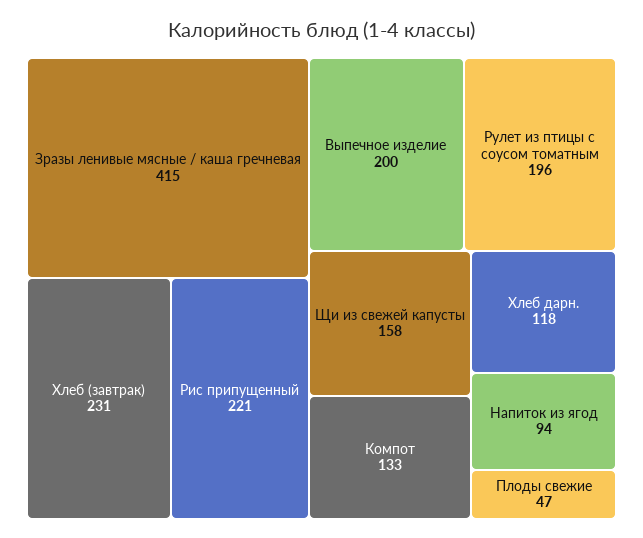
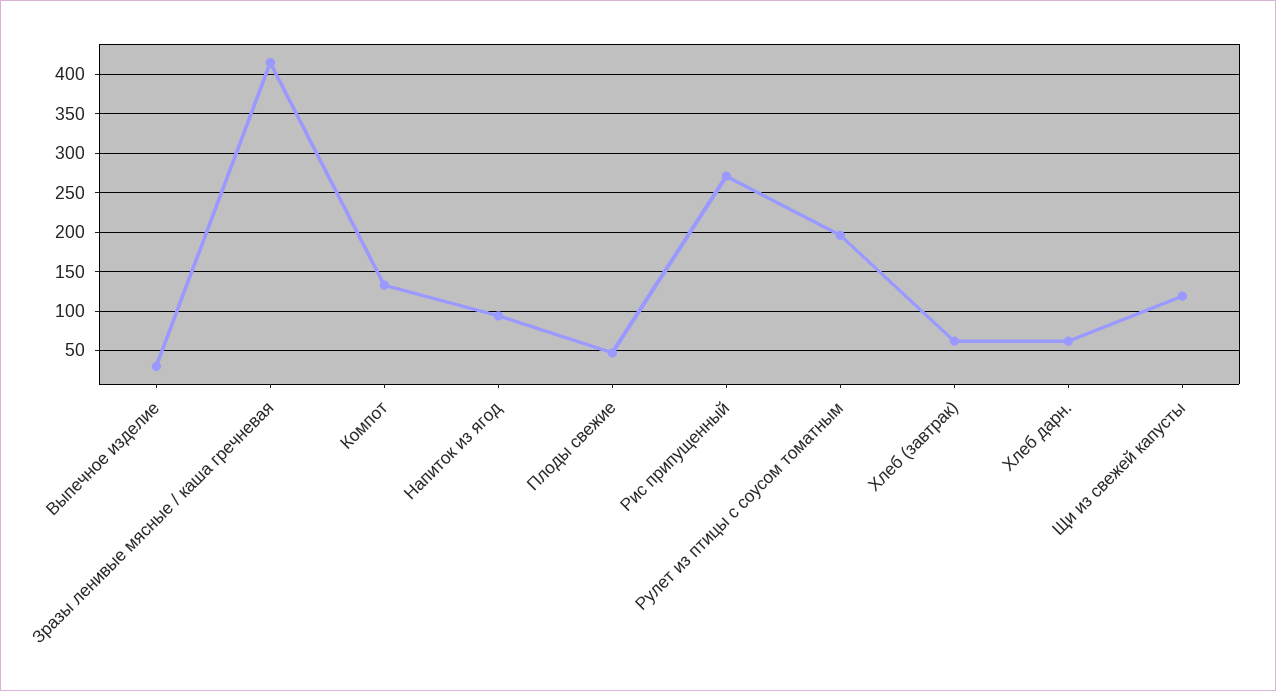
Хлеб (завтрак): 231 -> 60
Рис припущенный: 221 -> 270
Выпечное изделие: 200 -> 30
Щи из свежей капусты: 158 -> 120
Хлеб дарн.: 118 -> 60

